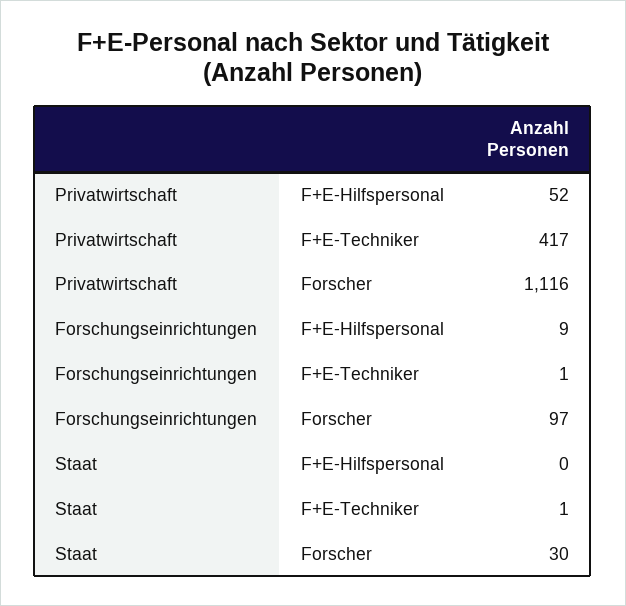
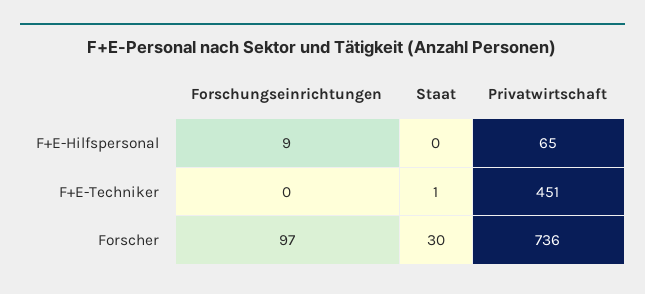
Privatwirtschaft, F+E-Hilfspersonal: 52 -> 65
Privatwirtschaft, F+E-Techniker: 417 -> 451
Privatwirtschaft, Forscher: 1116 -> 736
Forschungseinrichtungen, F+E-Techniker: 1 -> 0

